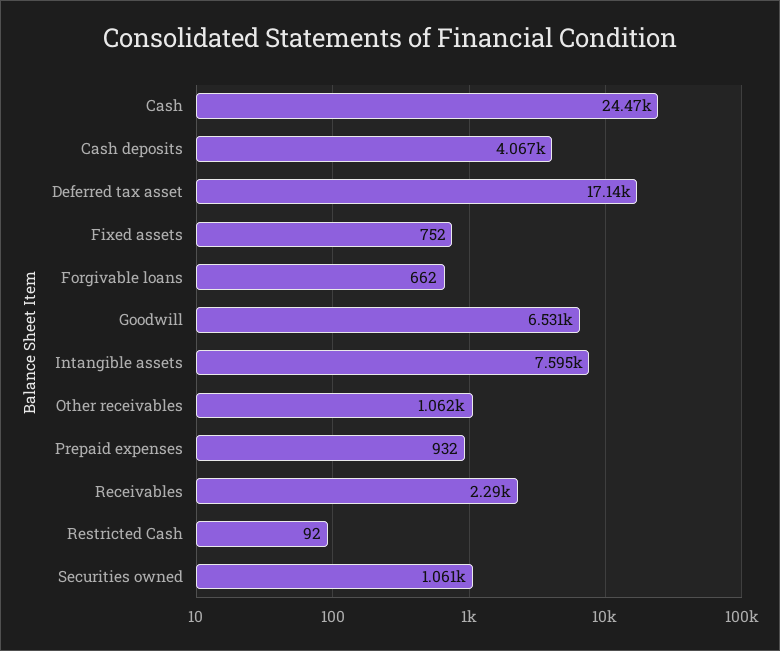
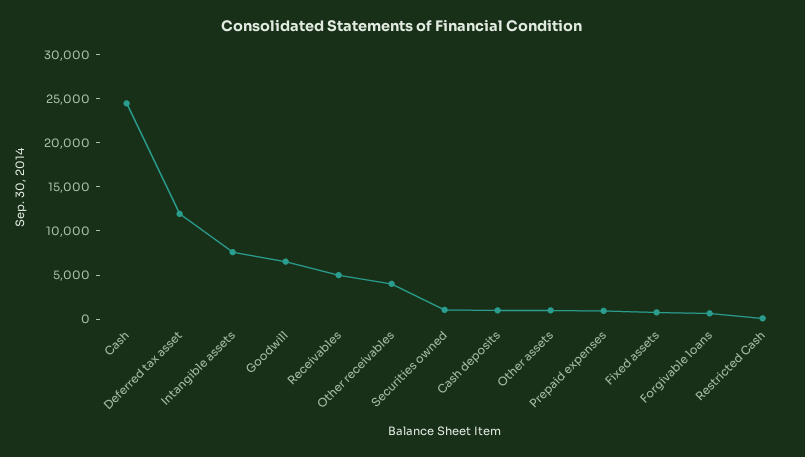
Cash deposits: 4067 -> 1000
Deferred tax asset: 17140 -> 12000
Other receivables: 1062 -> 4000
Receivables: 2290 -> 5000
Other assets: none -> 1000

